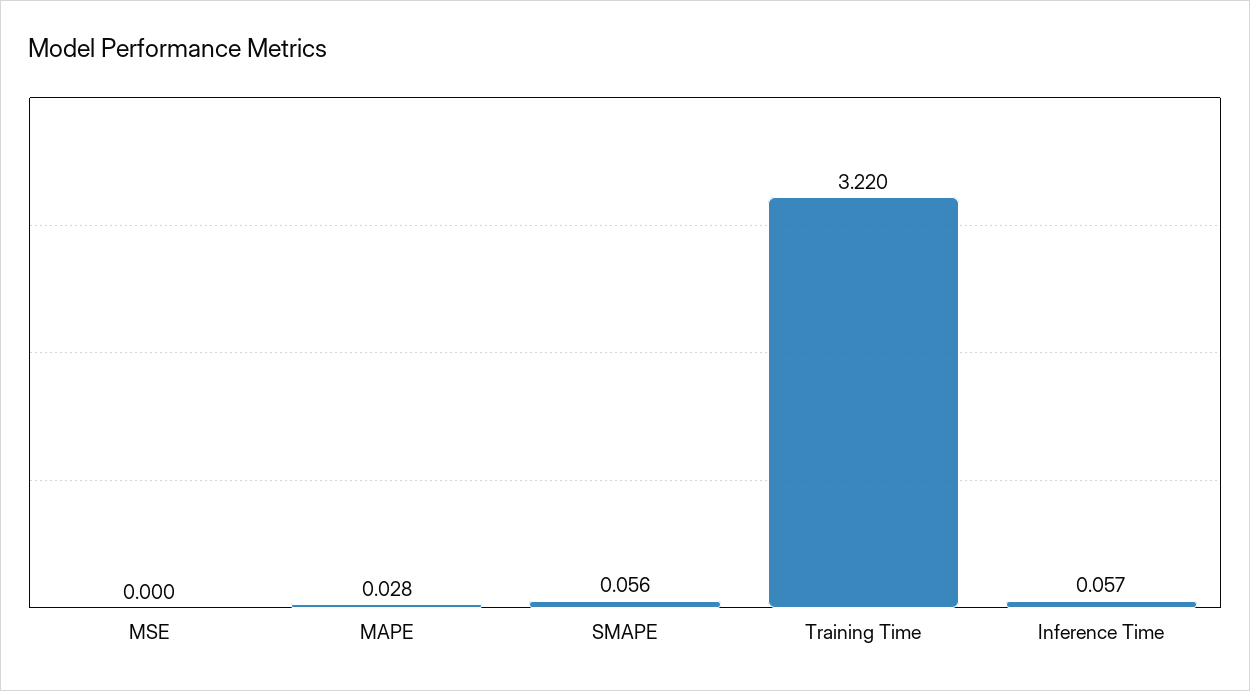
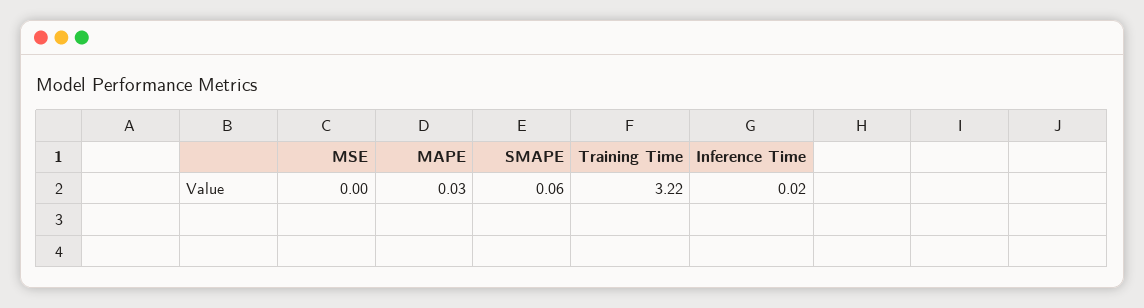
Inference Time: 0.057 -> 0.02

